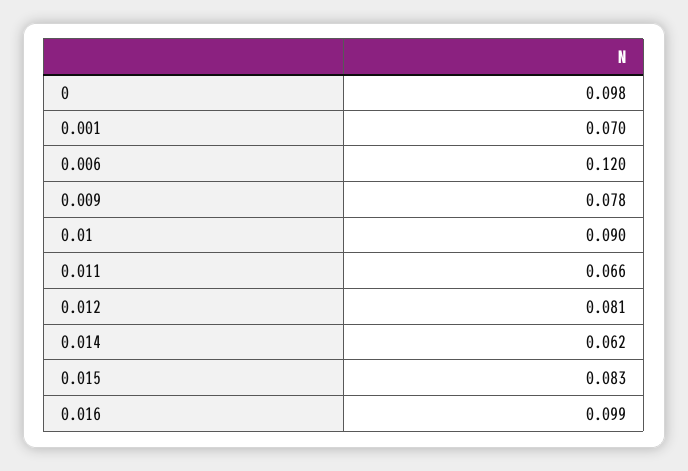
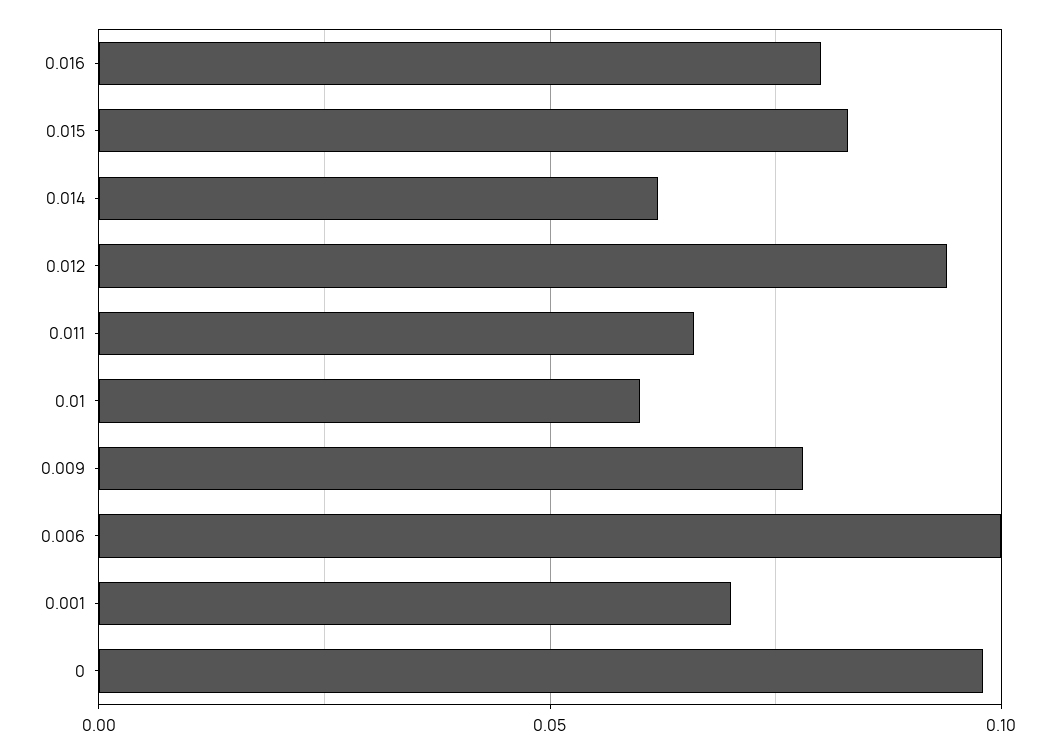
0.006: 0.12 -> 0.1
0.01: 0.09 -> 0.06
0.012: 0.081 -> 0.095
0.016: 0.099 -> 0.08

